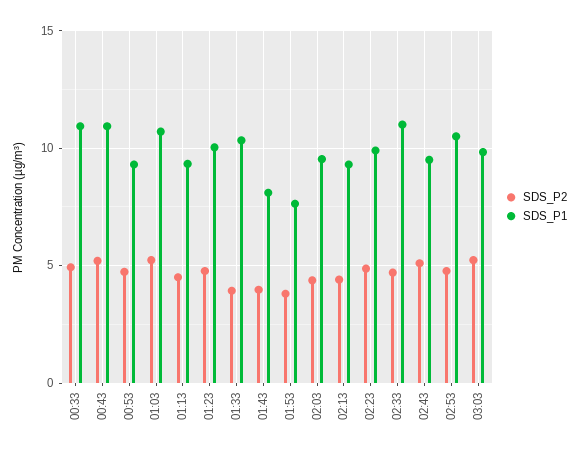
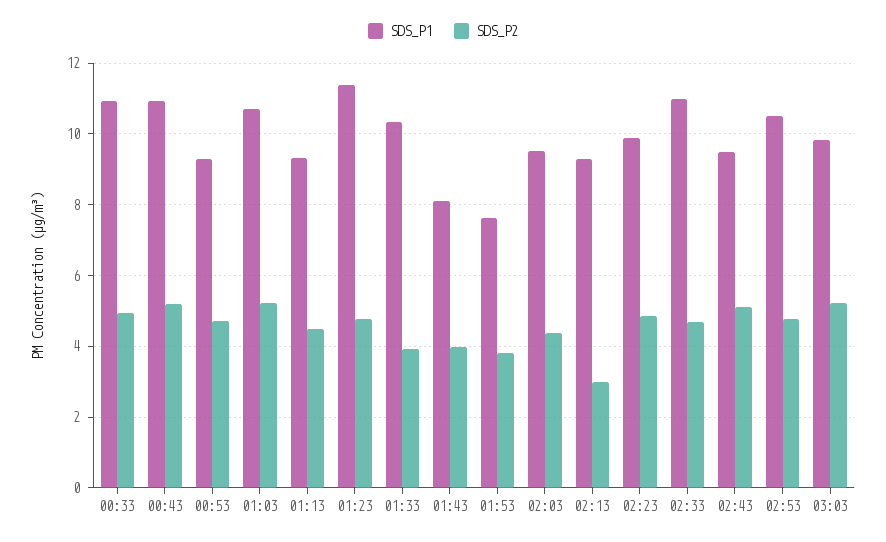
SDS_P1, 01:23: 10 -> 11.4
SDS_P2, 02:13: 4.5 -> 3

